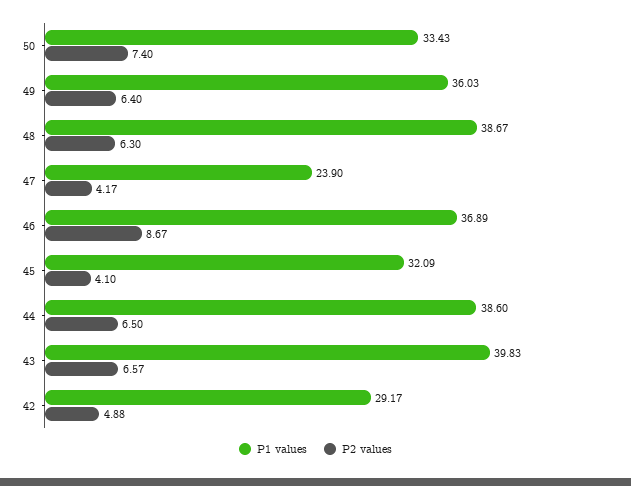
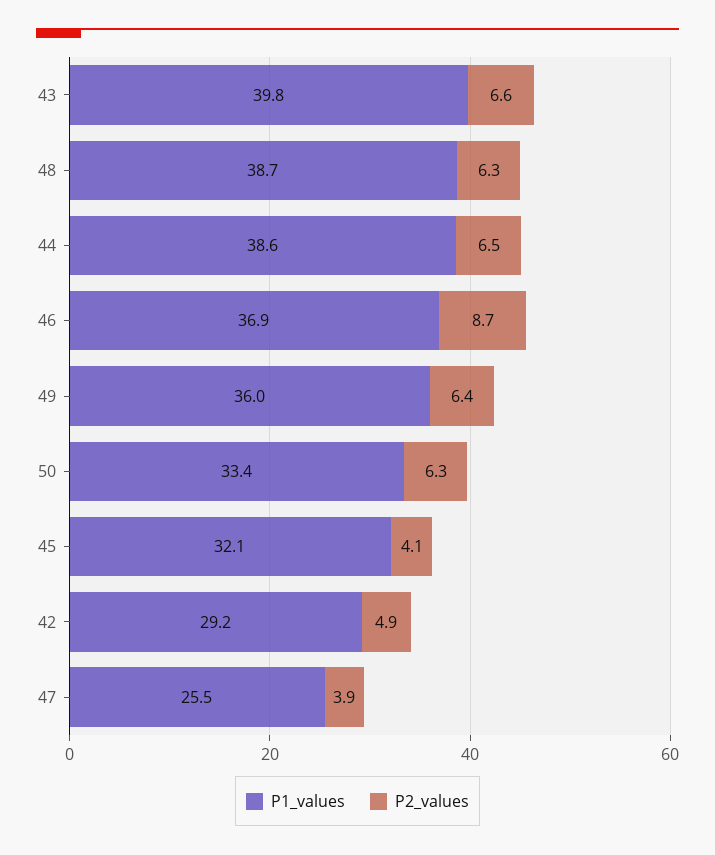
P2 values, 50: 7.4 -> 6.3
P1 values, 47: 23.9 -> 25.5
P2 values, 47: 4.17 -> 3.9

